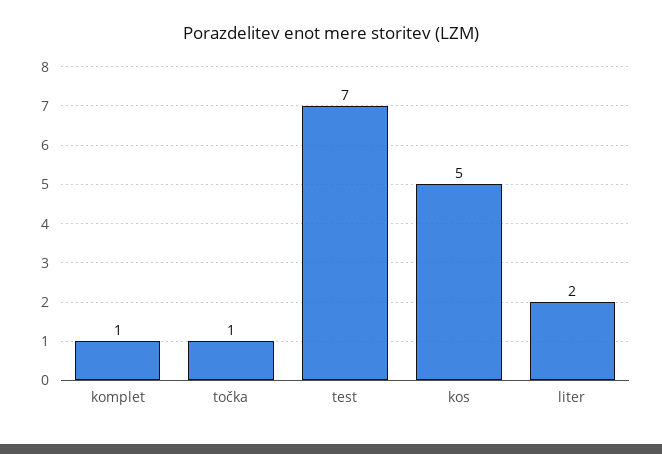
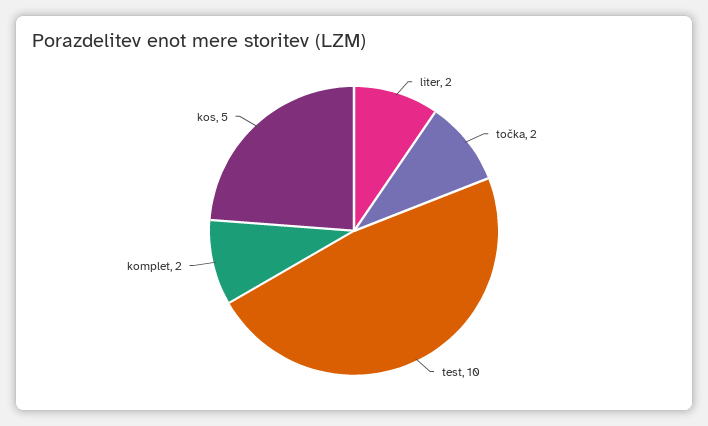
komplet: 1 -> 2
točka: 1 -> 2
test: 7 -> 10

